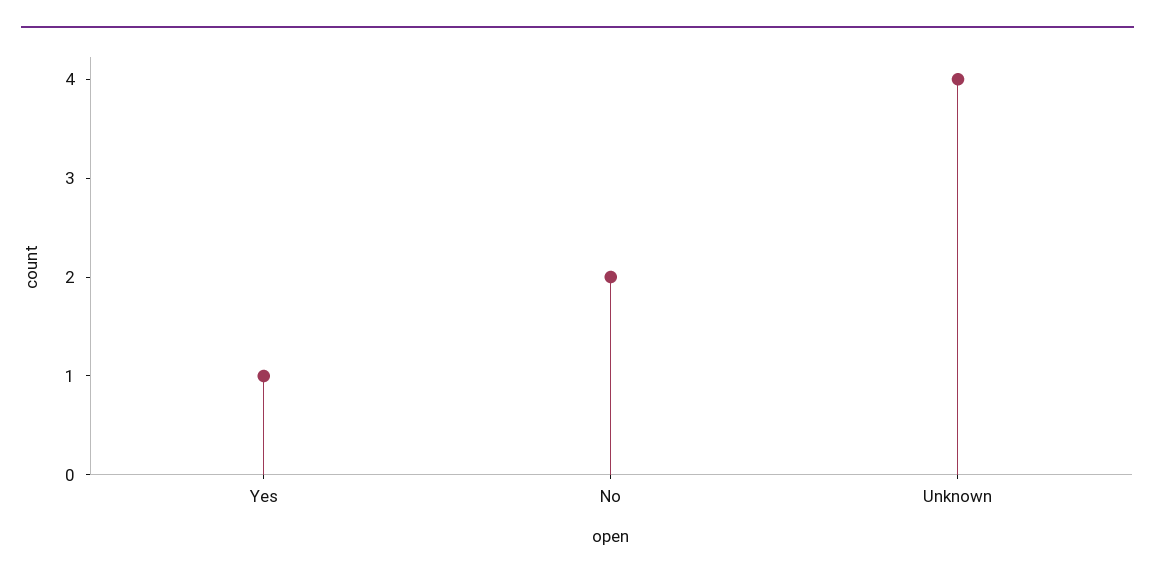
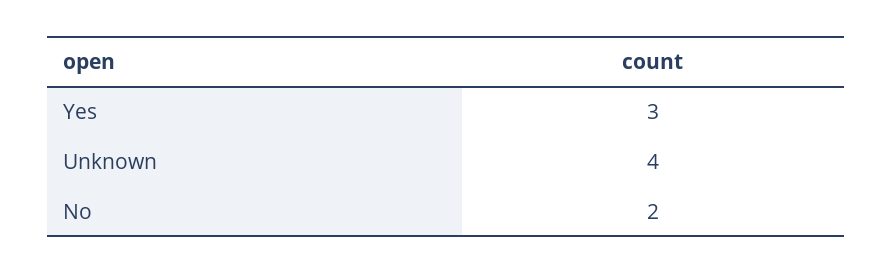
Yes: 1 -> 3

